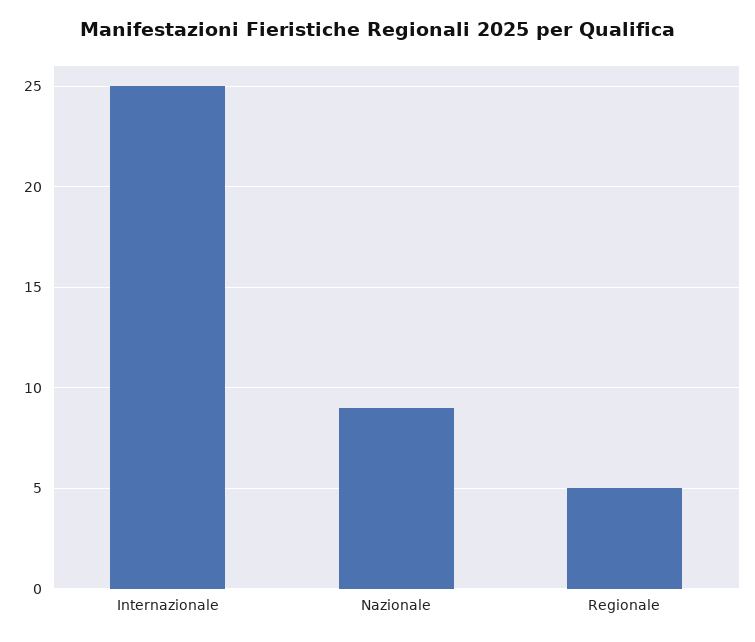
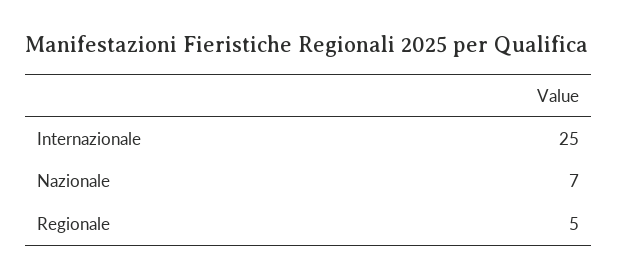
Nazionale: 9 -> 7

